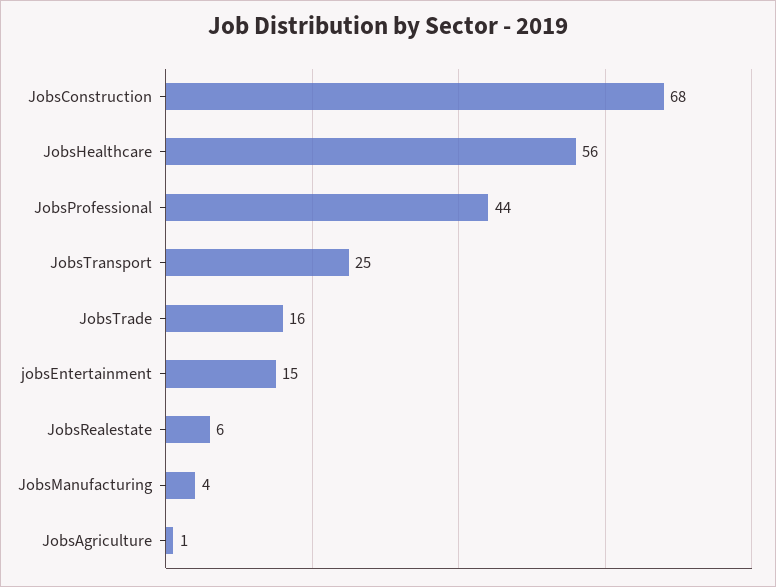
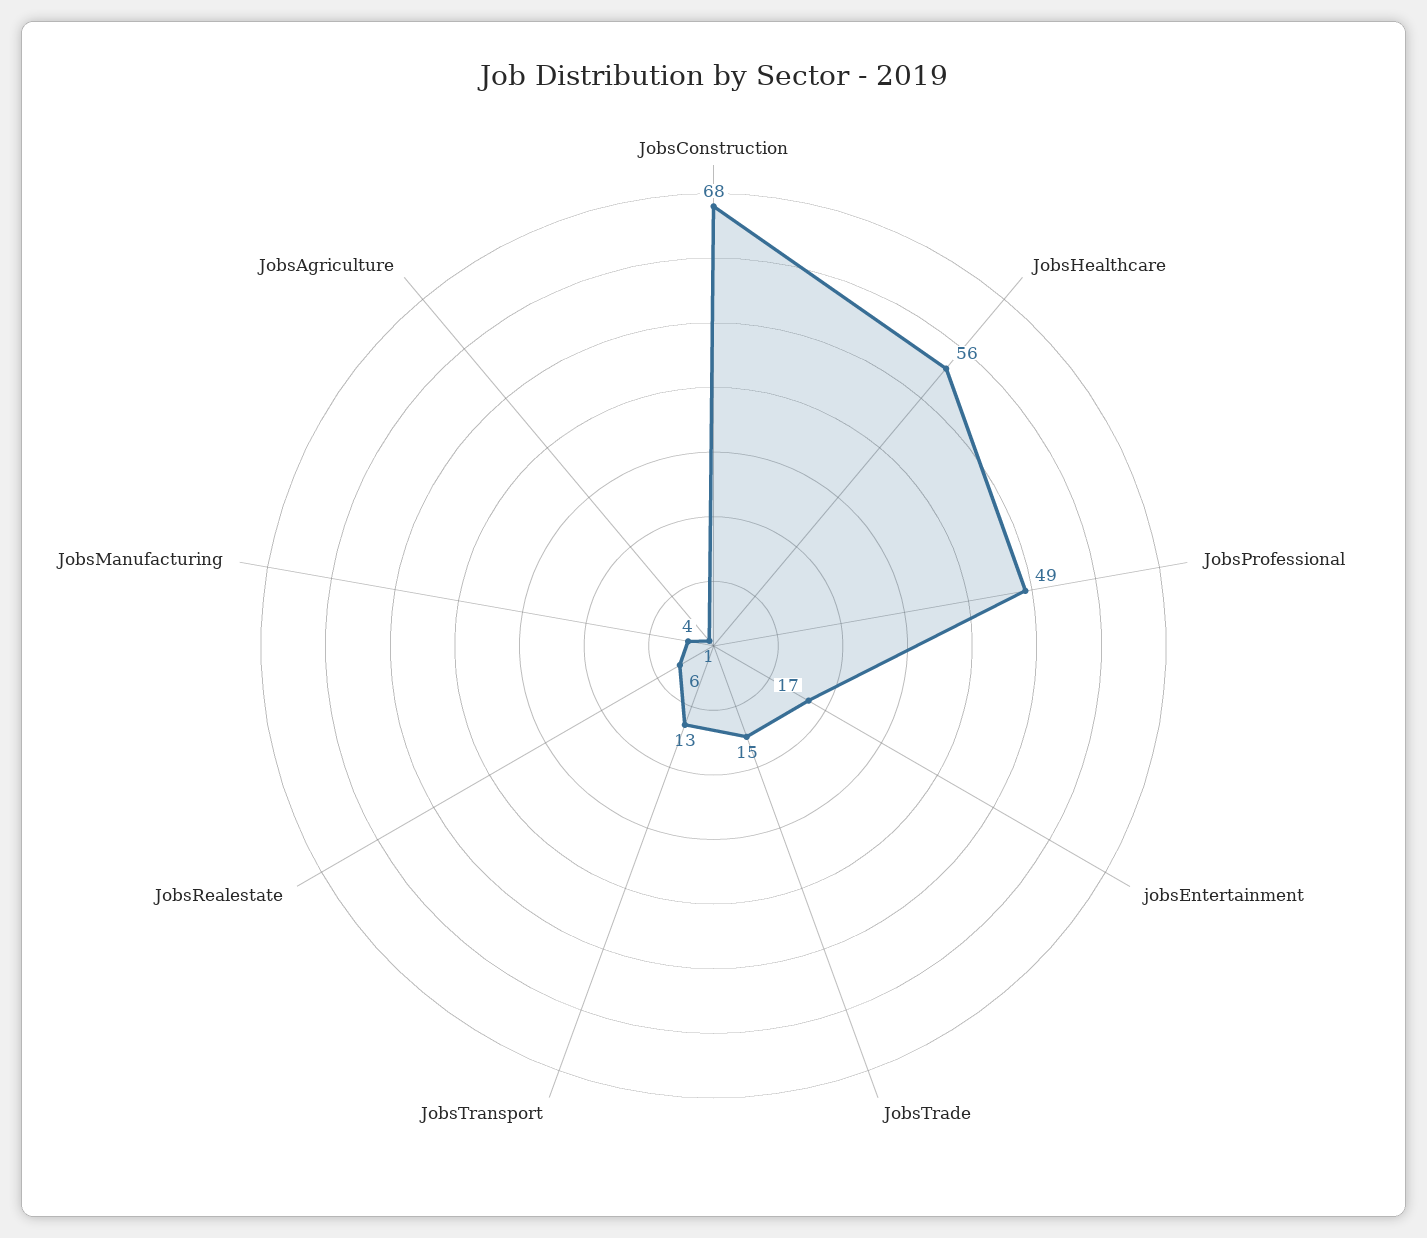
JobsProfessional: 44 -> 49
JobsTransport: 25 -> 13
JobsTrade: 16 -> 15
jobsEntertainment: 15 -> 17

